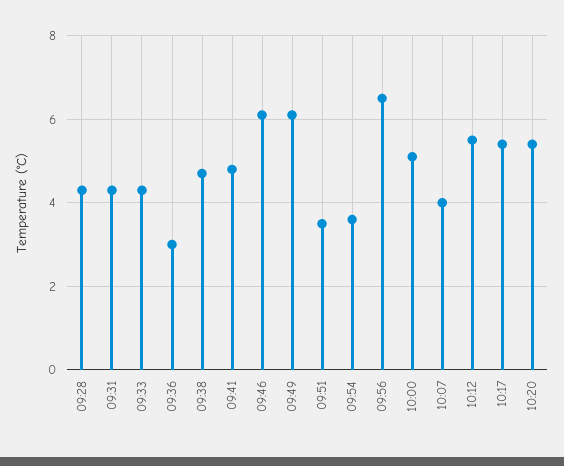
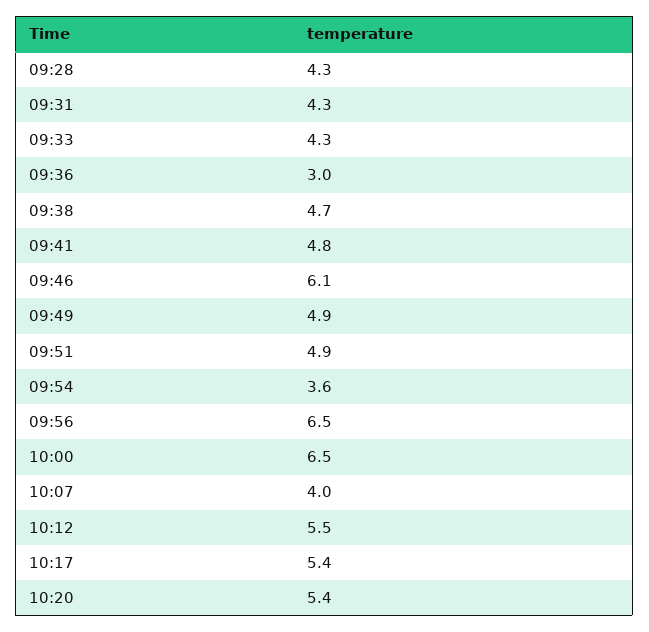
09:49: 6 -> 4.9
09:51: 3.5 -> 4.9
10:00: 5 -> 6.5

